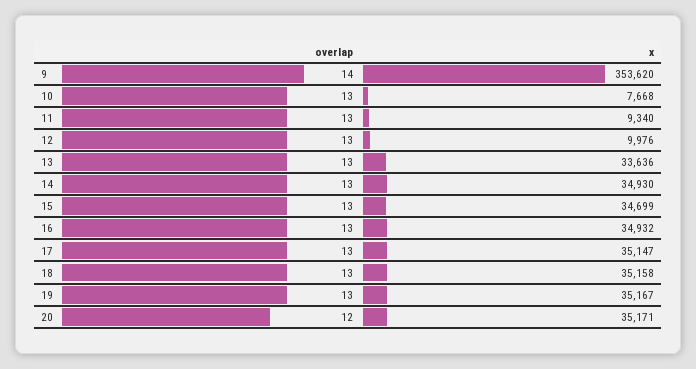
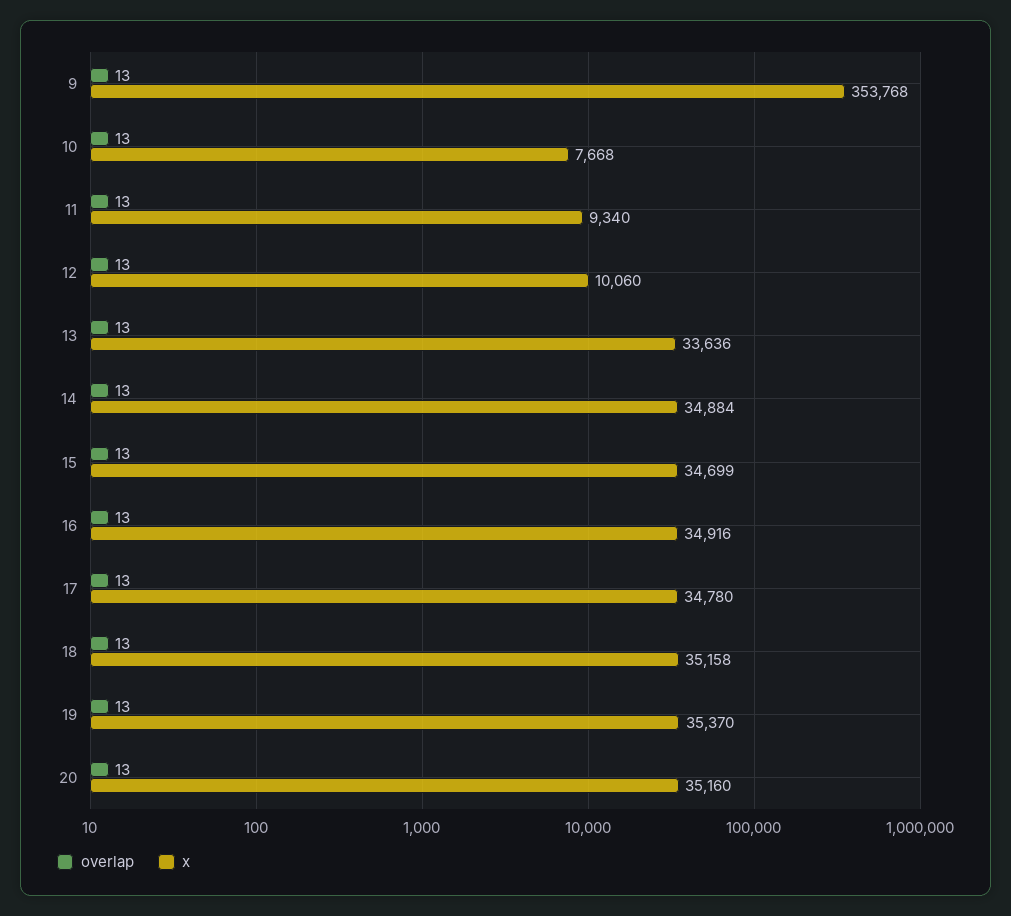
overlap, 9: 14 -> 13
x, 9: 353620 -> 353768
x, 12: 9976 -> 10060
x, 14: 34930 -> 34884
x, 16: 34932 -> 34916
x, 17: 35147 -> 34780
x, 19: 35167 -> 35370
overlap, 20: 12 -> 13
x, 20: 35171 -> 35160

